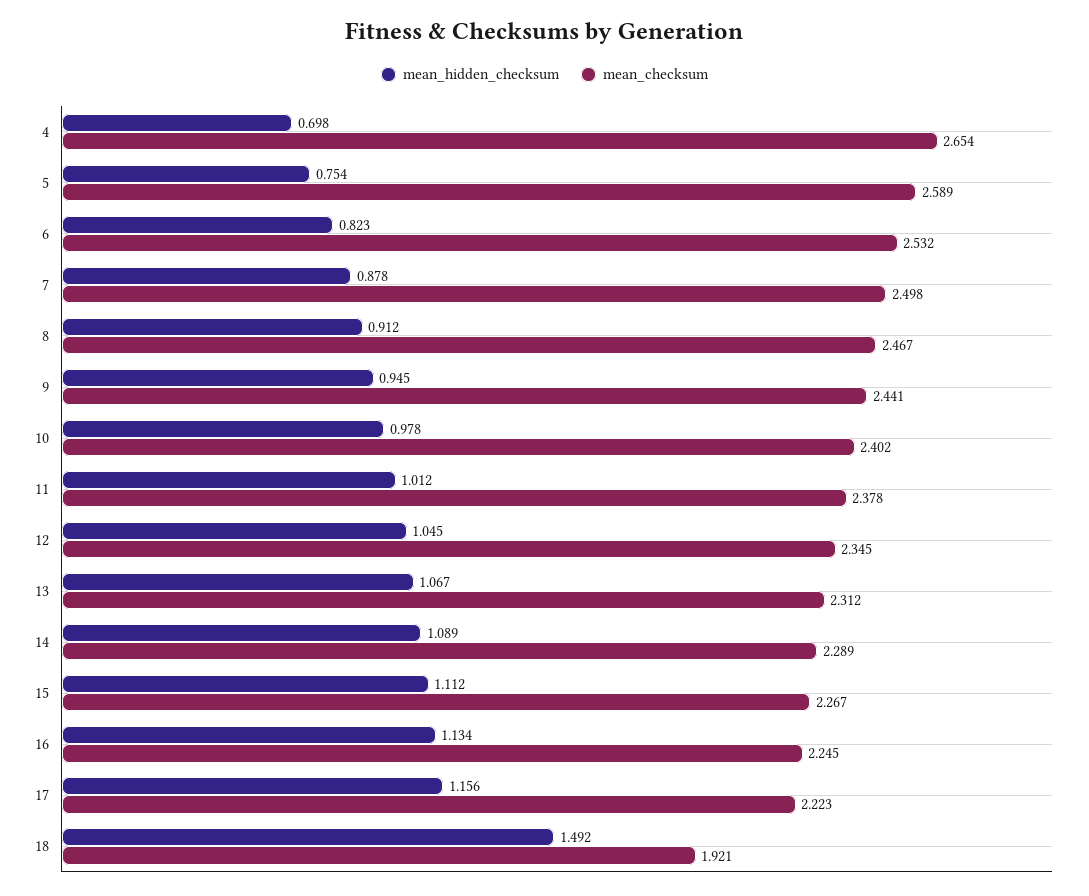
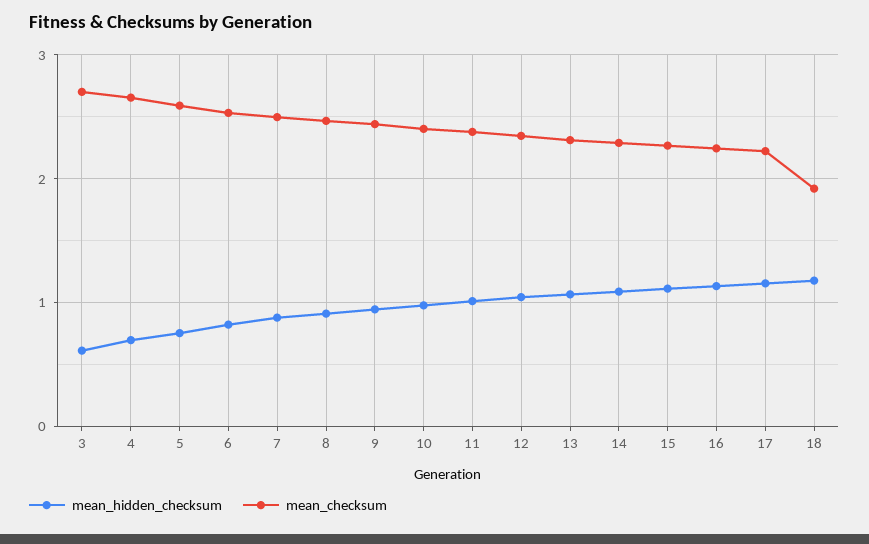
mean_hidden_checksum, 18: 1.492 -> 1.2
mean_hidden_checksum, 3: none -> 0.6
mean_checksum, 3: none -> 2.7

